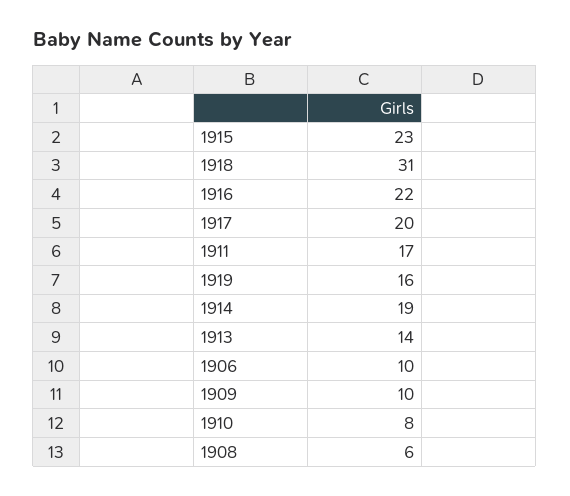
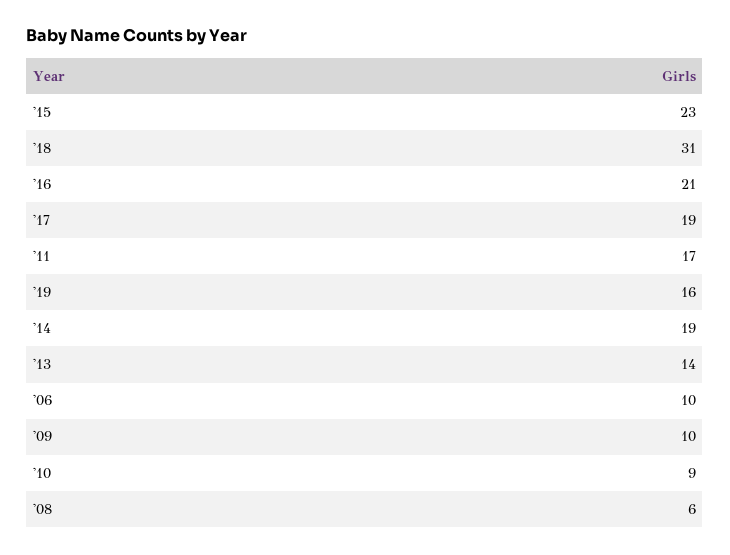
1916: 22 -> 21
1917: 20 -> 19
1910: 8 -> 9

